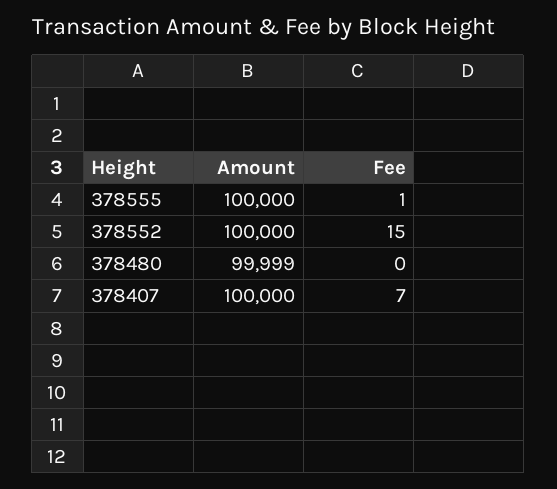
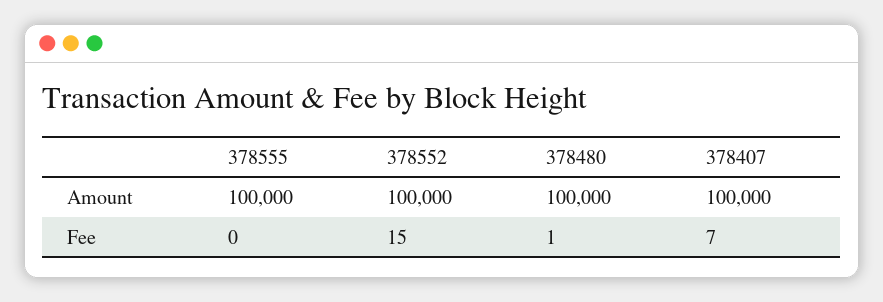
Fee, 378555: 1 -> 0
Amount, 378480: 99999 -> 100000
Fee, 378480: 0 -> 1

